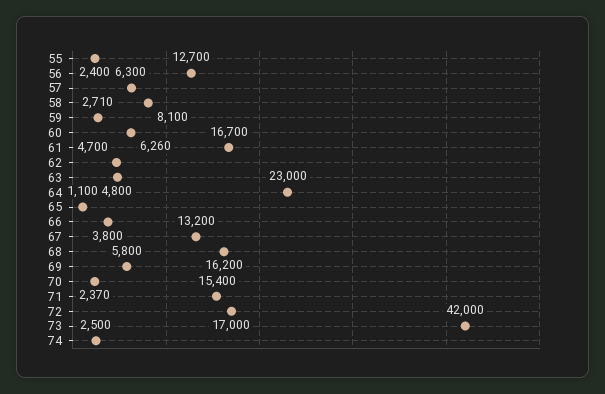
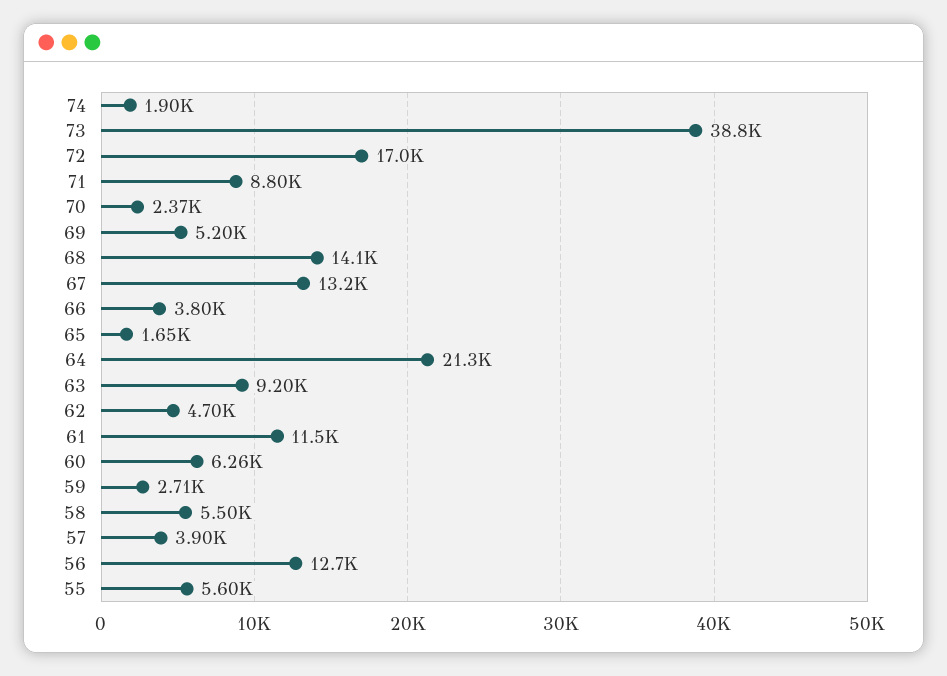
55: 2400 -> 5600
57: 6300 -> 3900
58: 8100 -> 5500
61: 16700 -> 11500
63: 4800 -> 9200
64: 23000 -> 21300
65: 1100 -> 1650
68: 16200 -> 14100
69: 5800 -> 5200
71: 15400 -> 8800
73: 42000 -> 38800
74: 2500 -> 1900

